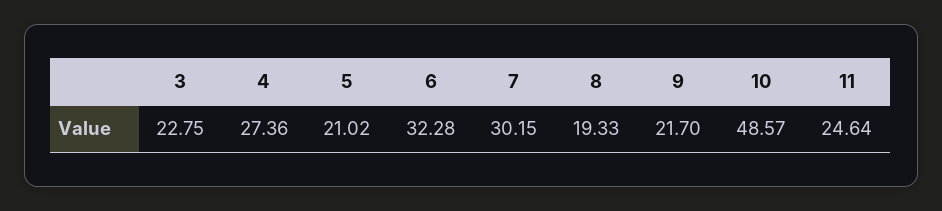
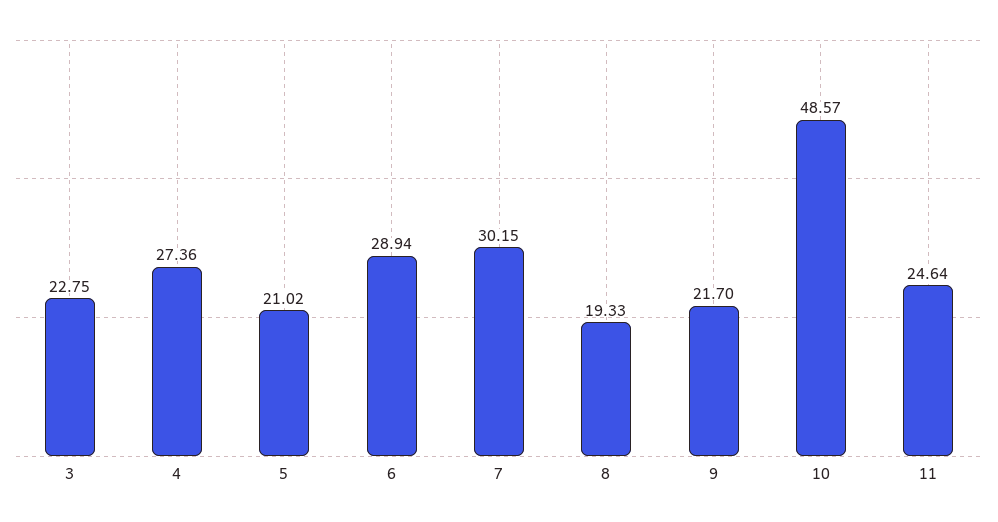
6: 32.28 -> 28.94

